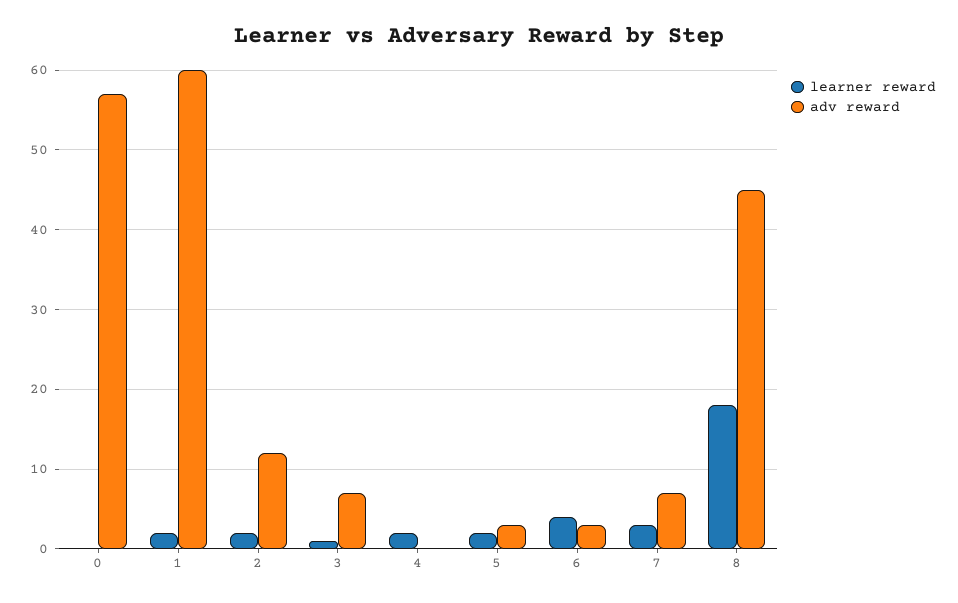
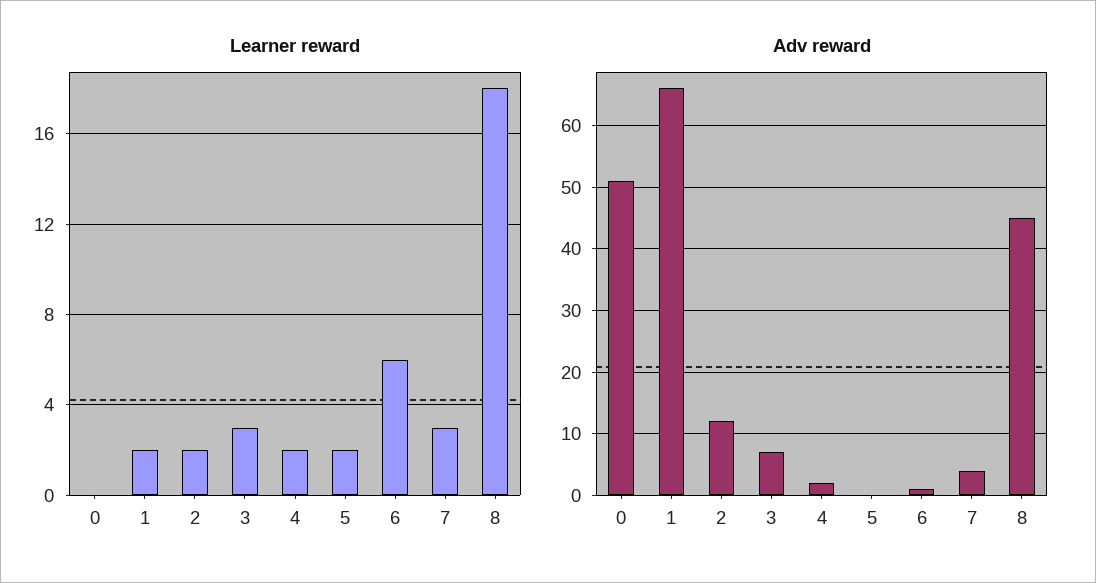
adv reward, 0: 57 -> 51
adv reward, 1: 60 -> 66
learner reward, 3: 1 -> 3
adv reward, 4: 0 -> 2
adv reward, 5: 3 -> 0
learner reward, 6: 4 -> 6
adv reward, 6: 3 -> 1
adv reward, 7: 7 -> 4

